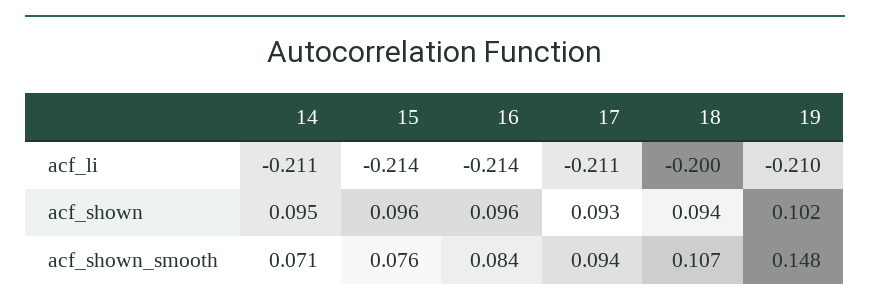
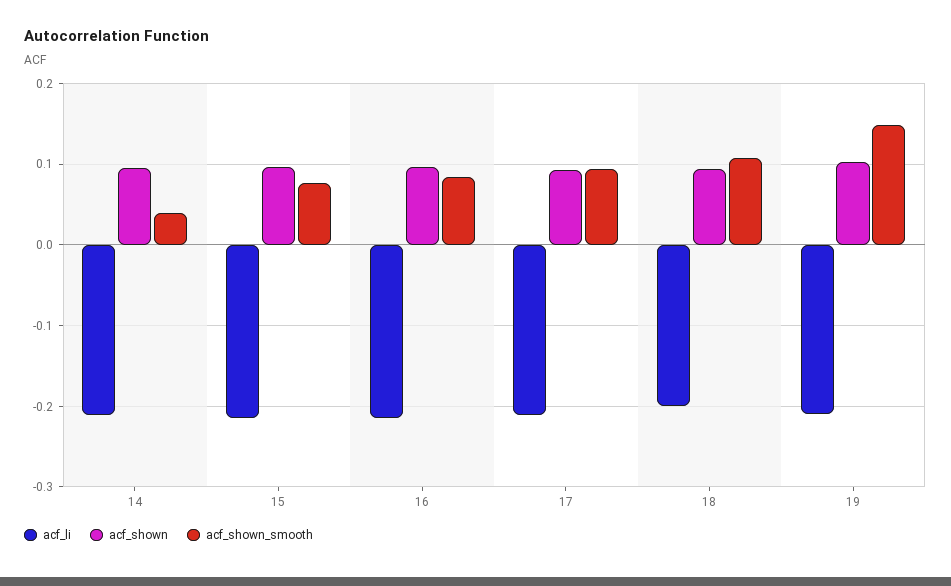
acf_shown_smooth, 14: 0.071 -> 0.04

